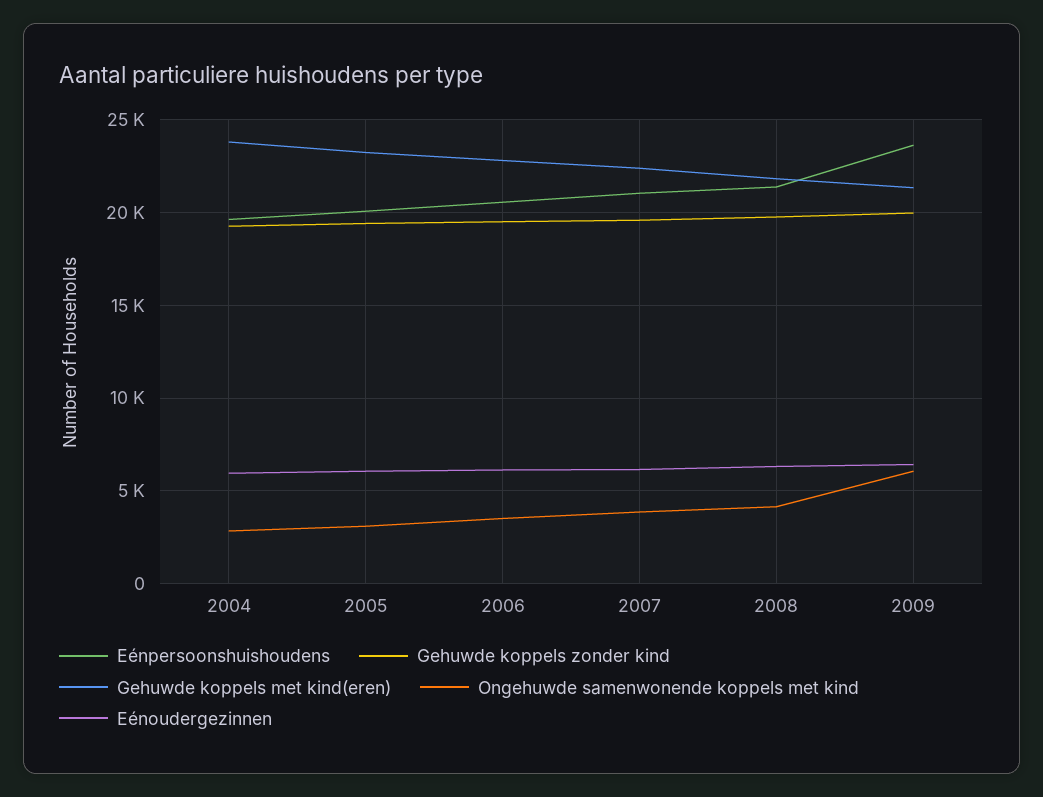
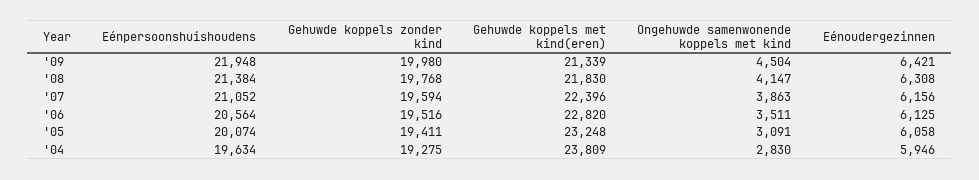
Eénpersoonshuishoudens, 2009: 23500 -> 21948
Ongehuwde samenwonende koppels met kind, 2009: 6000 -> 4504

